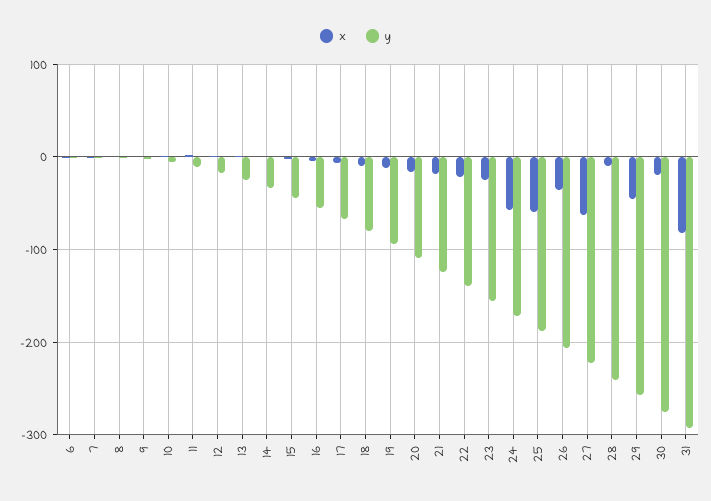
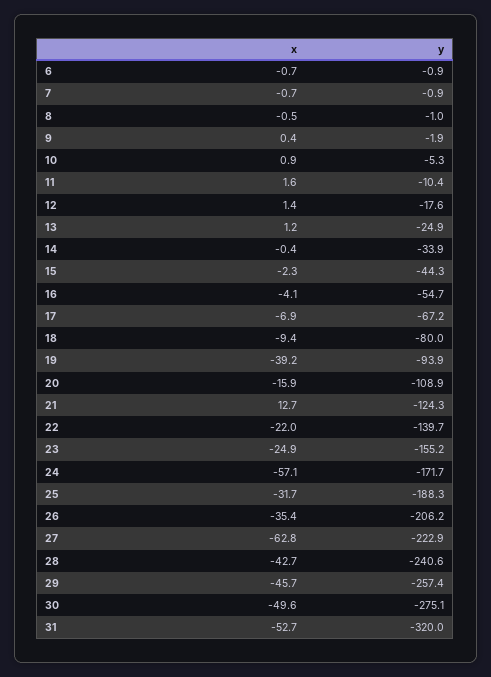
x, 19: -10 -> -39.2
x, 21: -20 -> 12.7
x, 25: -60 -> -31.7
x, 28: -10 -> -42.7
x, 30: -20 -> -49.6
x, 31: -80 -> -52.7
y, 31: -290 -> -320

